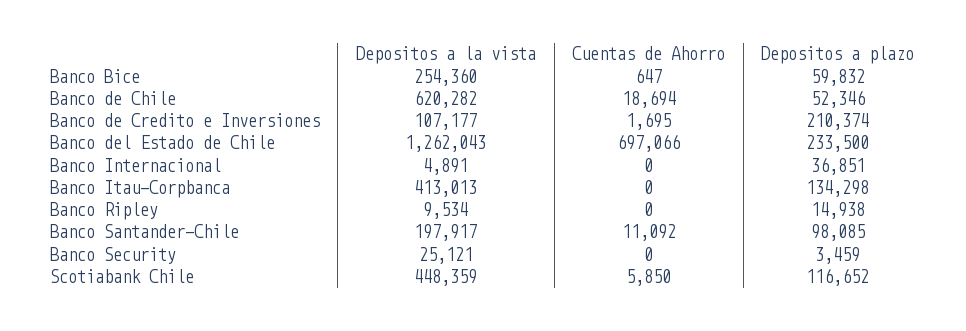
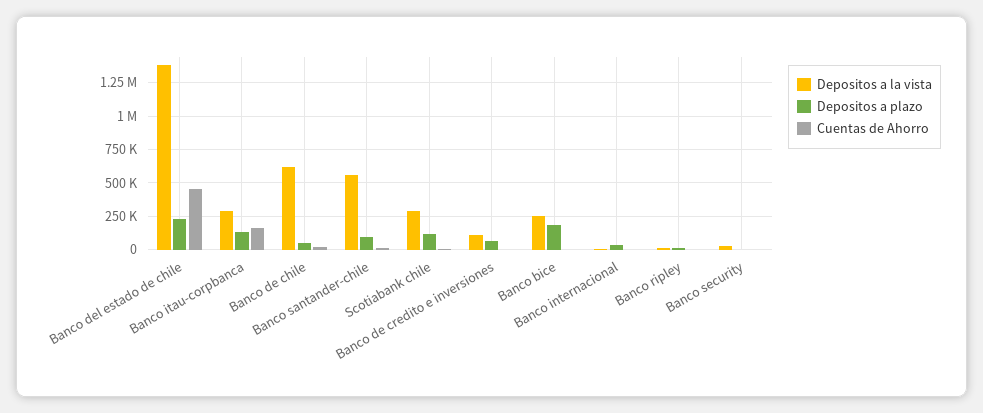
Depositos a plazo, Banco Bice: 59832 -> 200000
Depositos a plazo, Banco de Credito e Inversiones: 210374 -> 50000
Depositos a la vista, Banco del Estado de Chile: 1262043 -> 1400000
Cuentas de Ahorro, Banco del Estado de Chile: 697066 -> 450000
Depositos a la vista, Banco Itau-Corpbanca: 413013 -> 300000
Cuentas de Ahorro, Banco Itau-Corpbanca: 0 -> 150000
Depositos a la vista, Banco Santander-Chile: 197917 -> 550000
Depositos a la vista, Scotiabank Chile: 448359 -> 300000

